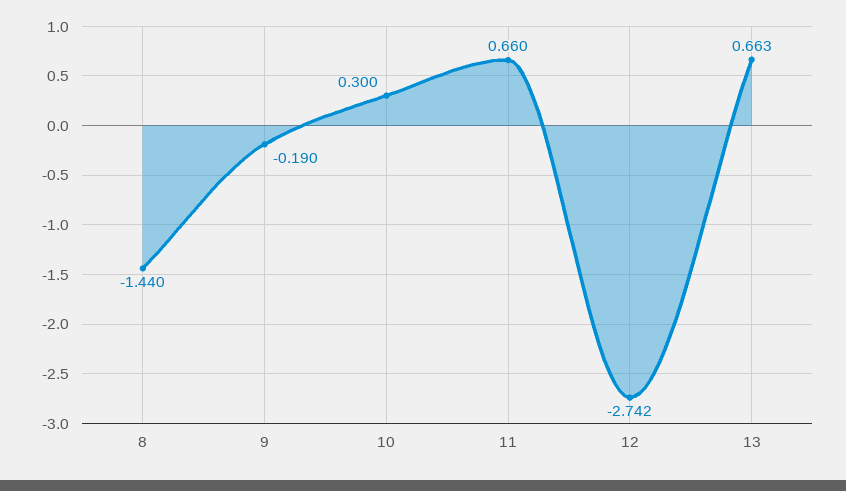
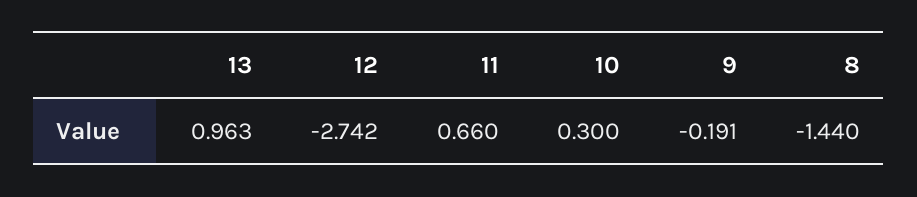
9: -0.19 -> -0.191
13: 0.663 -> 0.963

